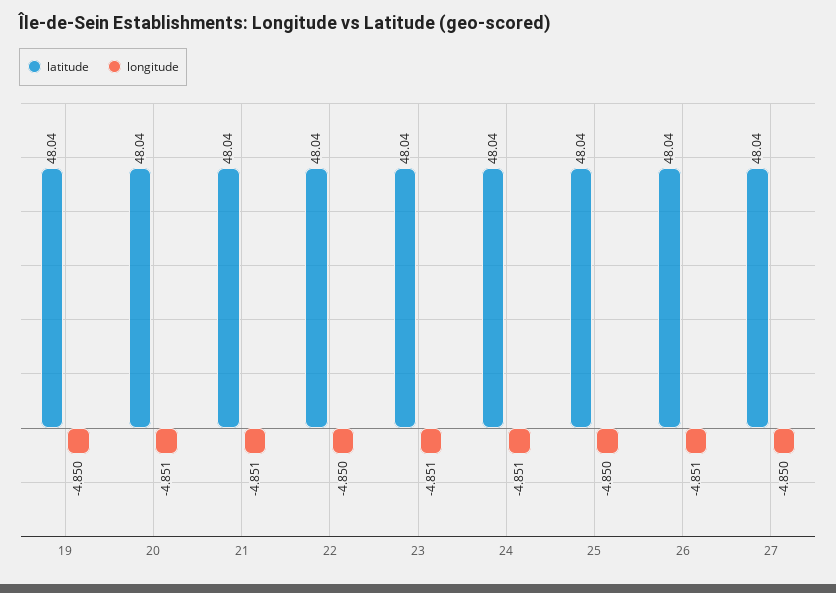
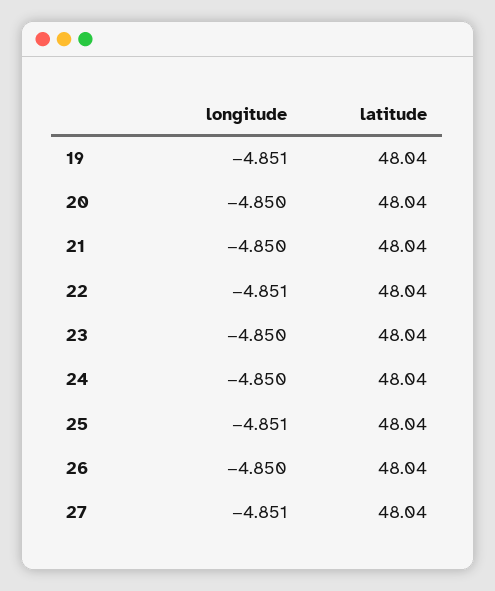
longitude, 19: -4.85 -> -4.851
longitude, 20: -4.851 -> -4.85
longitude, 21: -4.851 -> -4.85
longitude, 22: -4.85 -> -4.851
longitude, 23: -4.851 -> -4.85
longitude, 24: -4.851 -> -4.85
longitude, 25: -4.85 -> -4.851
longitude, 26: -4.851 -> -4.85
longitude, 27: -4.85 -> -4.851

